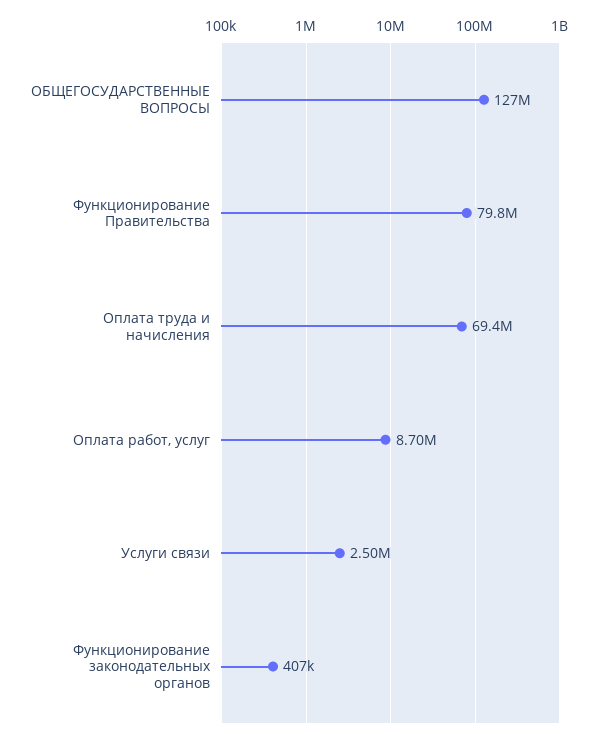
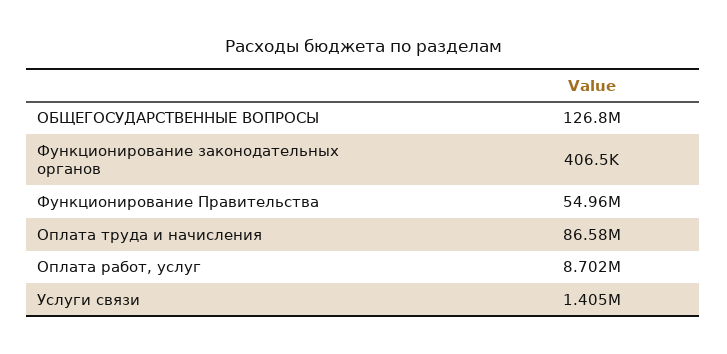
Функционирование Правительства: 79800000 -> 54960000
Оплата труда и начисления: 69400000 -> 86580000
Услуги связи: 2500000 -> 1405000

